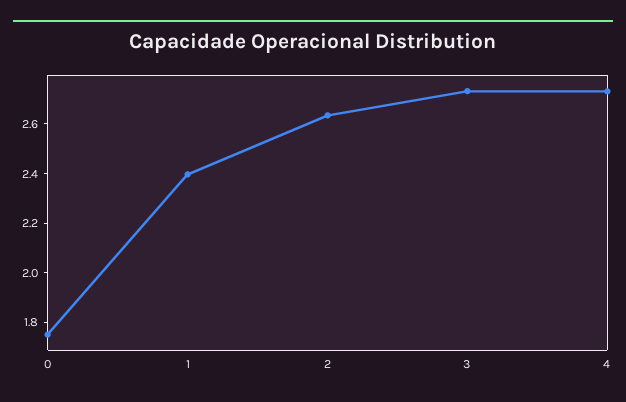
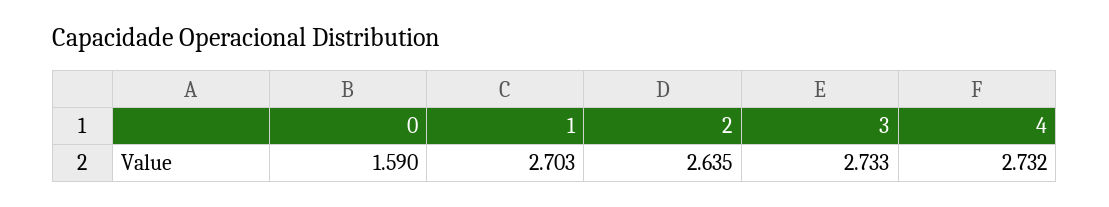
0: 1.75 -> 1.59
1: 2.4 -> 2.703

